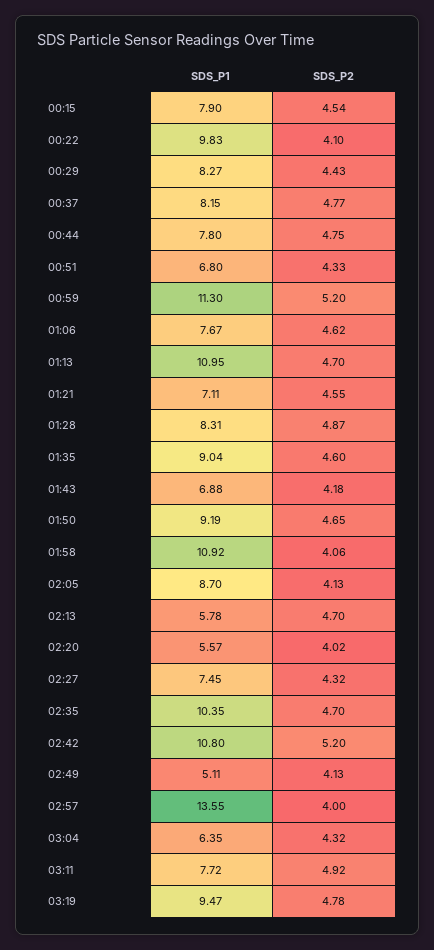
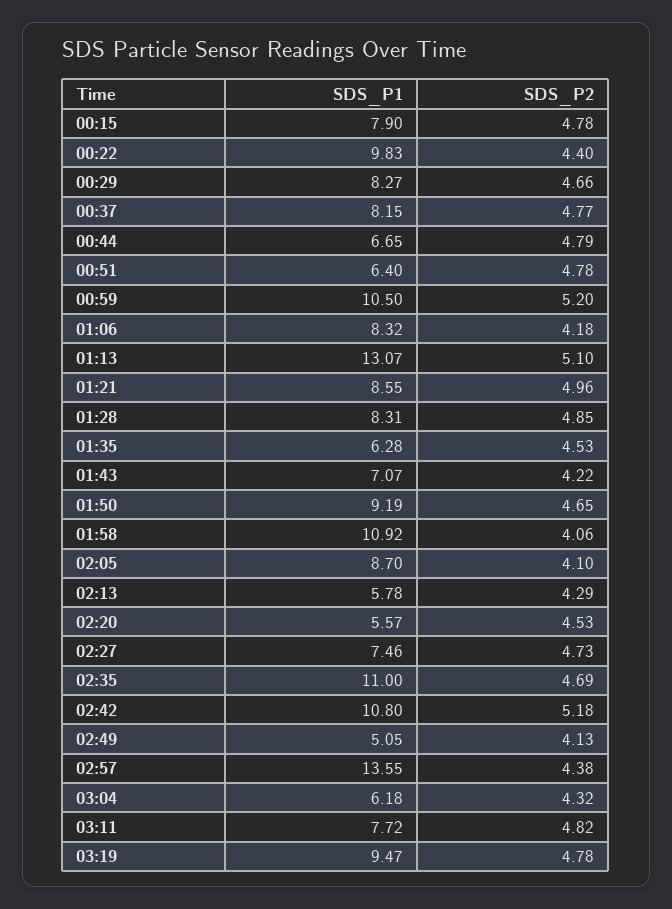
SDS_P2, 00:15: 4.54 -> 4.78
SDS_P2, 00:22: 4.1 -> 4.4
SDS_P2, 00:29: 4.43 -> 4.66
SDS_P1, 00:44: 7.8 -> 6.65
SDS_P2, 00:44: 4.75 -> 4.79
SDS_P1, 00:51: 6.8 -> 6.4
SDS_P2, 00:51: 4.33 -> 4.78
SDS_P1, 00:59: 11.3 -> 10.5
SDS_P1, 01:06: 7.67 -> 8.32
SDS_P2, 01:06: 4.62 -> 4.18
SDS_P1, 01:13: 10.95 -> 13.07
SDS_P2, 01:13: 4.7 -> 5.1
SDS_P1, 01:21: 7.11 -> 8.55
SDS_P2, 01:21: 4.55 -> 4.96
SDS_P2, 01:28: 4.87 -> 4.85
SDS_P1, 01:35: 9.04 -> 6.28
SDS_P2, 01:35: 4.6 -> 4.53
SDS_P1, 01:43: 6.88 -> 7.07
SDS_P2, 01:43: 4.18 -> 4.22
SDS_P2, 02:05: 4.13 -> 4.1
SDS_P2, 02:13: 4.7 -> 4.29
SDS_P2, 02:20: 4.02 -> 4.53
SDS_P1, 02:27: 7.45 -> 7.46
SDS_P2, 02:27: 4.32 -> 4.73
SDS_P1, 02:35: 10.35 -> 11
SDS_P2, 02:35: 4.7 -> 4.69
SDS_P2, 02:42: 5.2 -> 5.18
SDS_P1, 02:49: 5.11 -> 5.05
SDS_P2, 02:57: 4 -> 4.38
SDS_P1, 03:04: 6.35 -> 6.18
SDS_P2, 03:11: 4.92 -> 4.82

